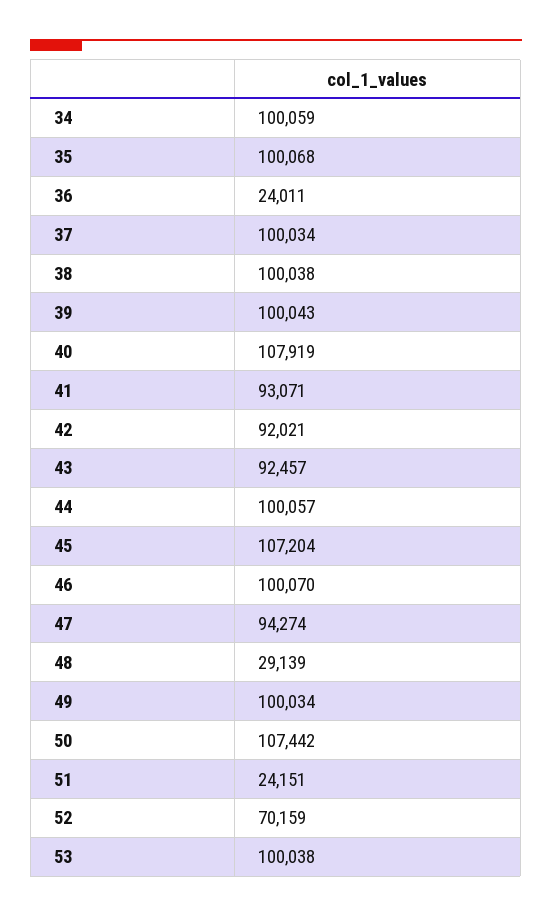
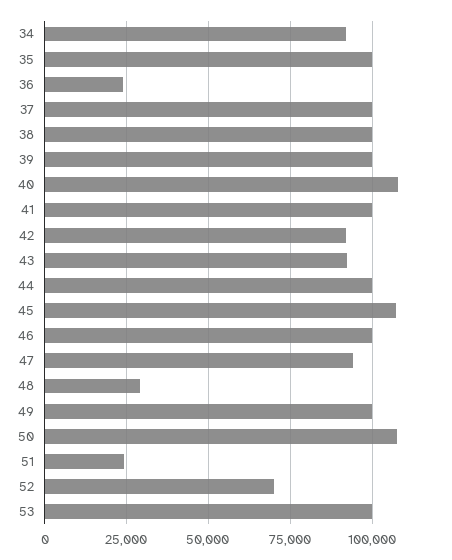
34: 100059 -> 92500
41: 93071 -> 100000

